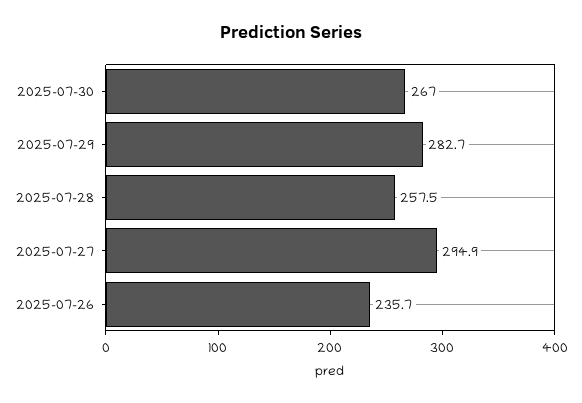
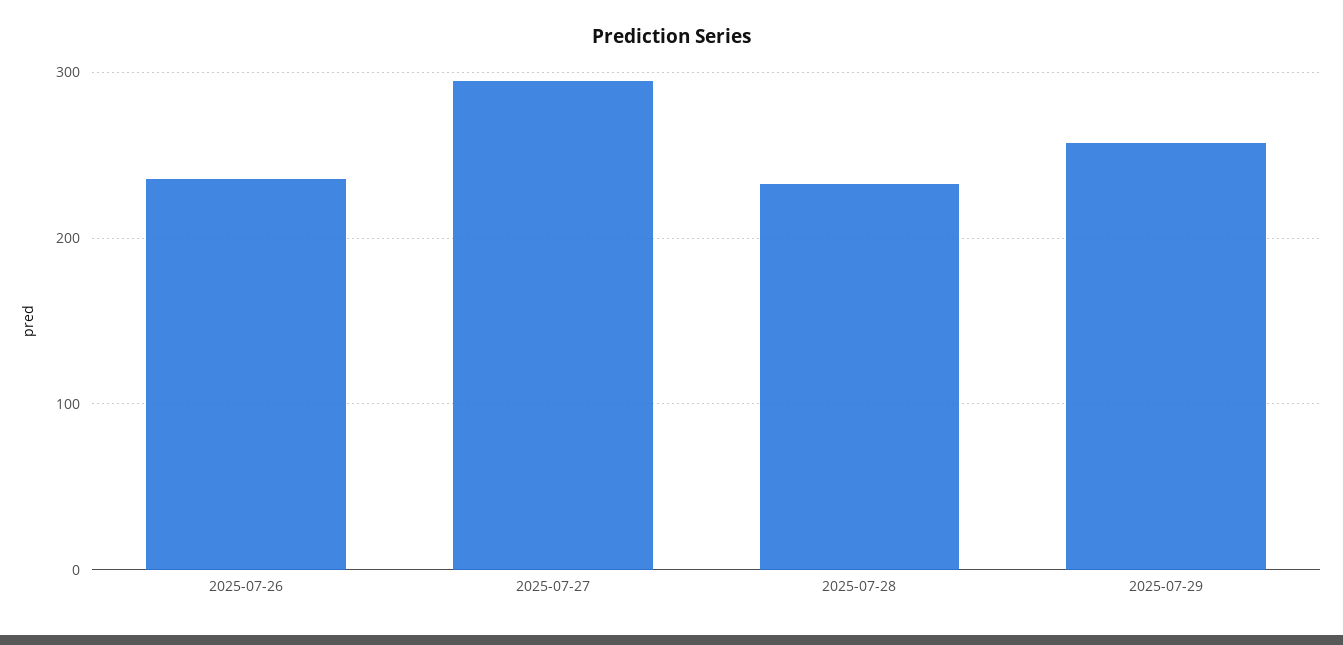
2025-07-30: 267 -> none
2025-07-29: 282.7 -> 260
2025-07-28: 257.5 -> 230

